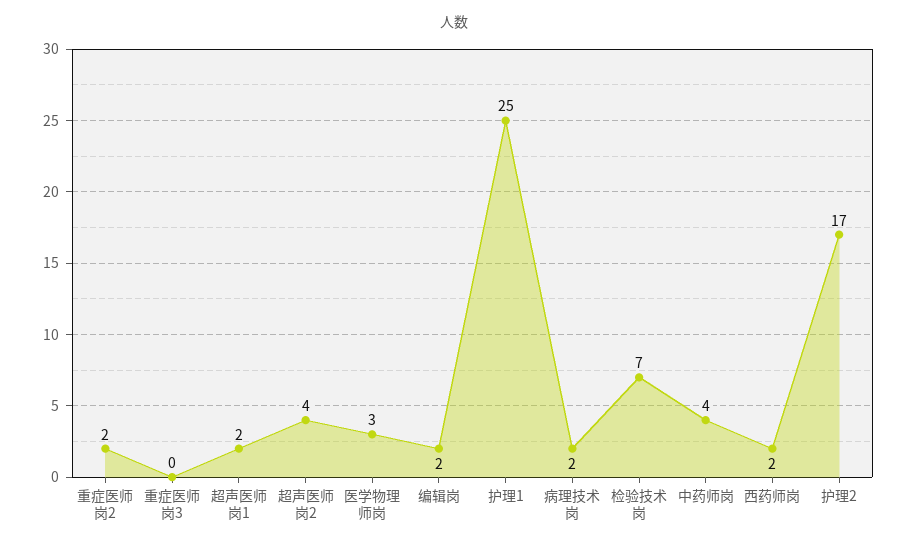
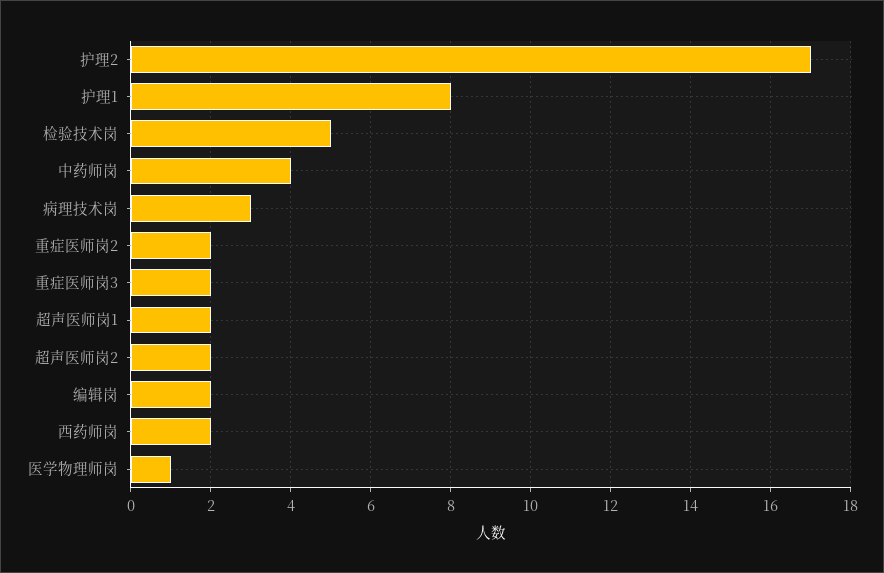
重症医师岗3: 0 -> 2
超声医师岗2: 4 -> 2
医学物理师岗: 3 -> 1
护理1: 25 -> 8
病理技术岗: 2 -> 3
检验技术岗: 7 -> 5

